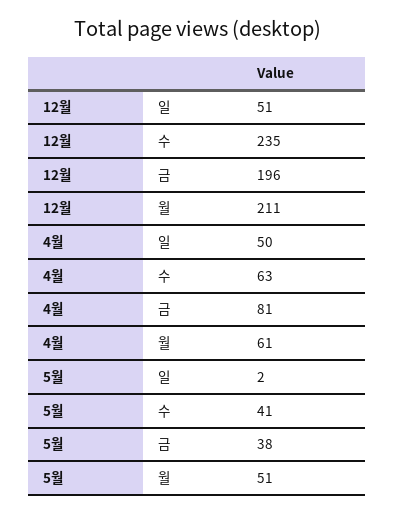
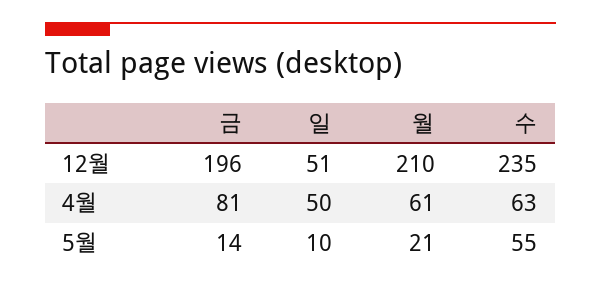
12월, 월: 211 -> 210
5월, 일: 2 -> 10
5월, 수: 41 -> 55
5월, 금: 38 -> 14
5월, 월: 51 -> 21

